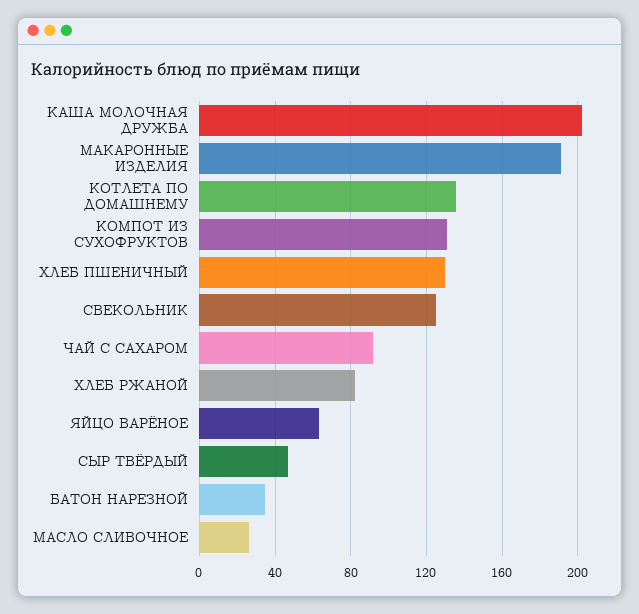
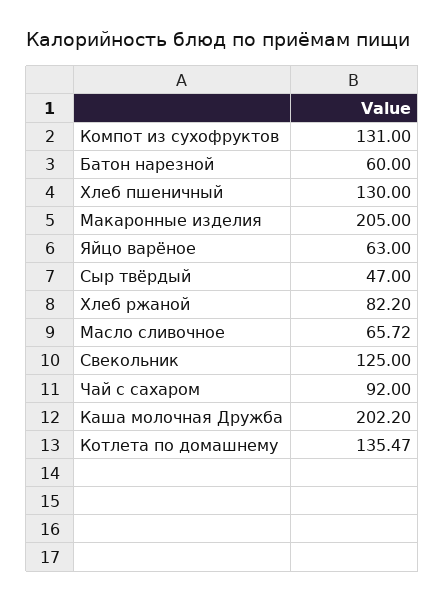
МАКАРОННЫЕ ИЗДЕЛИЯ: 190 -> 205
БАТОН НАРЕЗНОЙ: 35 -> 60
МАСЛО СЛИВОЧНОЕ: 25 -> 65.72

